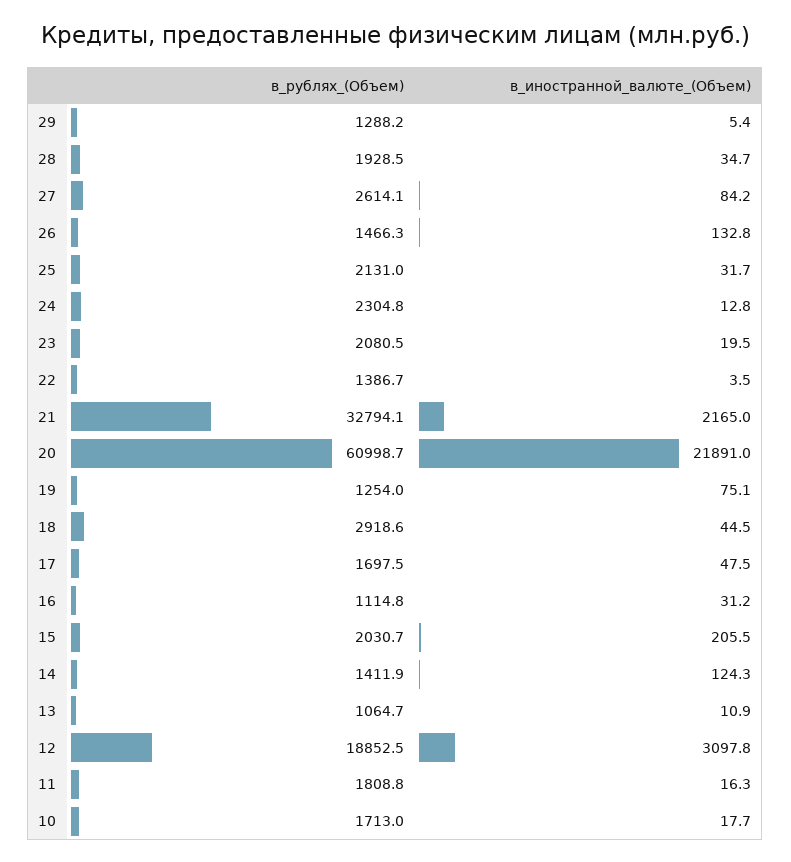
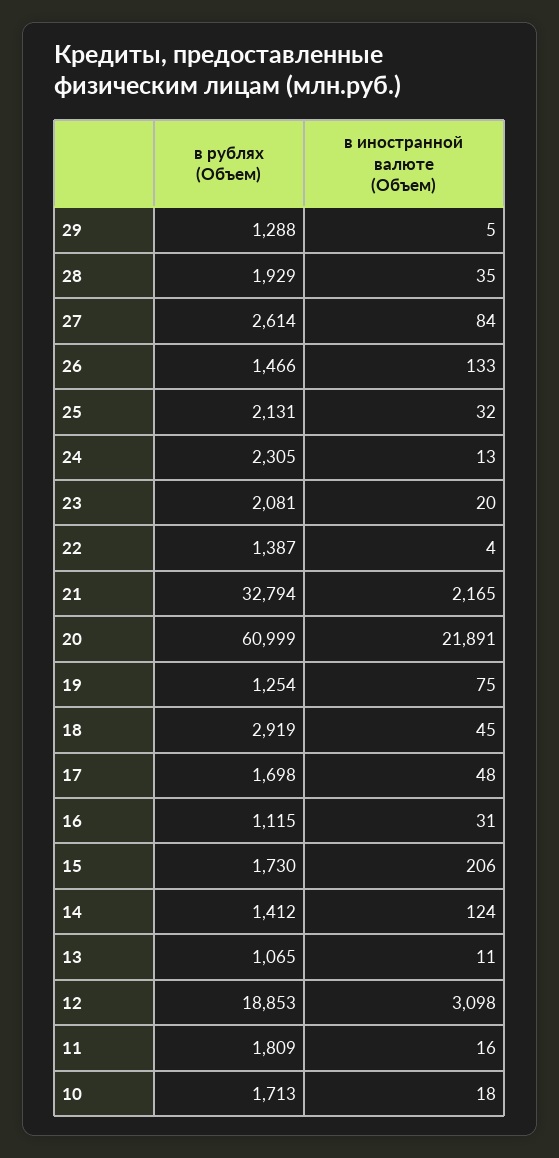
в_рублях_(Объем), 15: 2030.7 -> 1730

